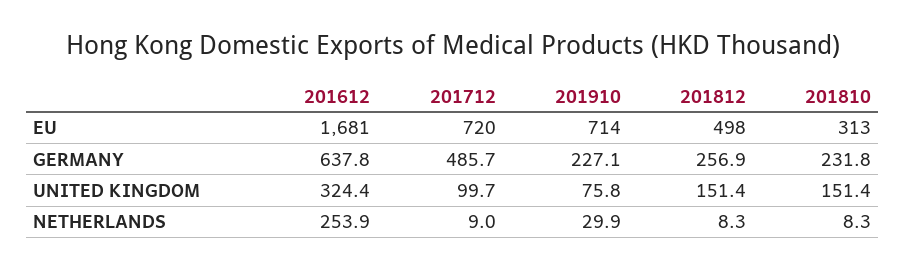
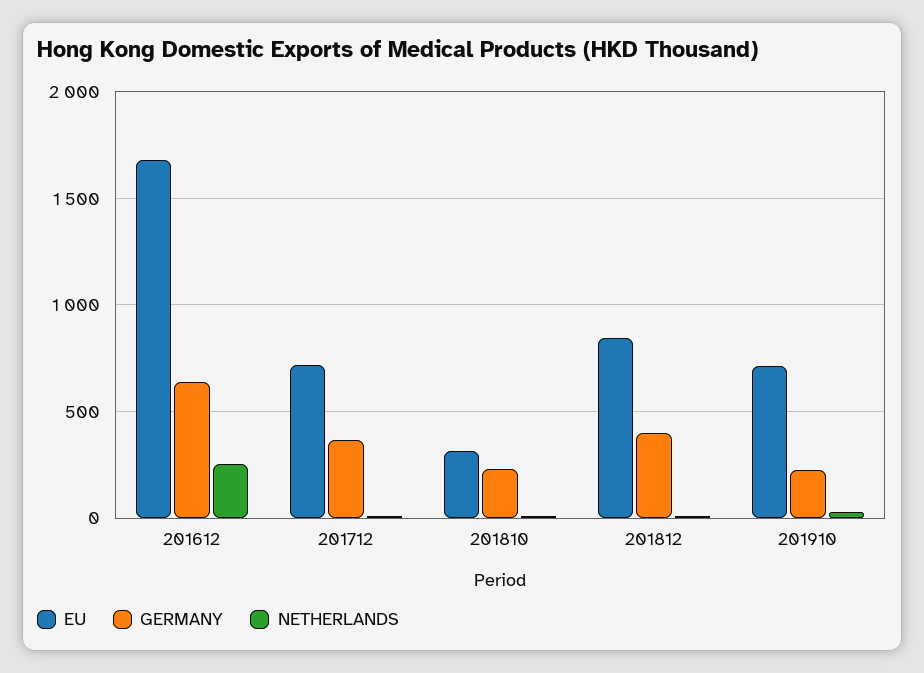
EU, 201812: 498 -> 850
GERMANY, 201712: 485.7 -> 350
GERMANY, 201812: 256.9 -> 400
UNITED KINGDOM, 201612: 324.4 -> none
UNITED KINGDOM, 201712: 99.7 -> none
UNITED KINGDOM, 201910: 75.8 -> none
UNITED KINGDOM, 201812: 151.4 -> none
UNITED KINGDOM, 201810: 151.4 -> none

